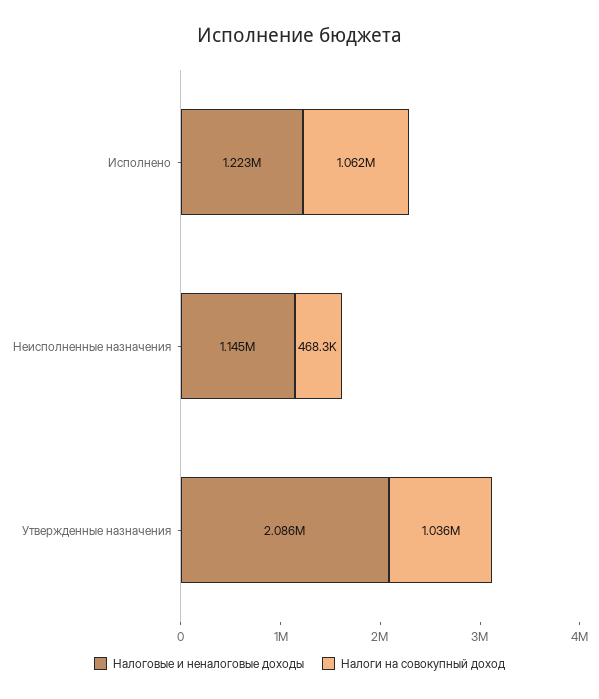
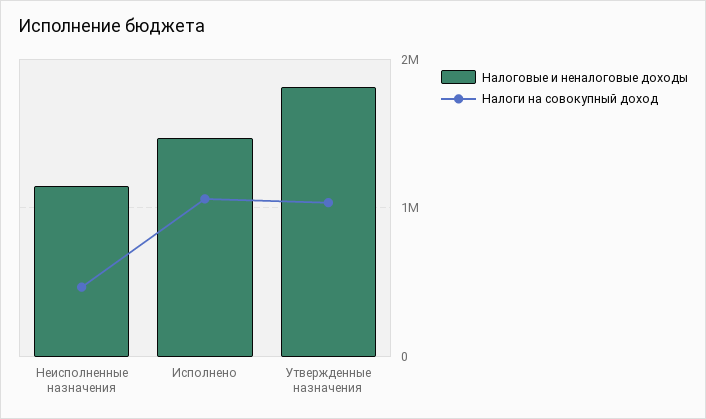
Налоговые и неналоговые доходы, Исполнено: 1223000 -> 1500000
Налоговые и неналоговые доходы, Утвержденные назначения: 2086000 -> 1800000

